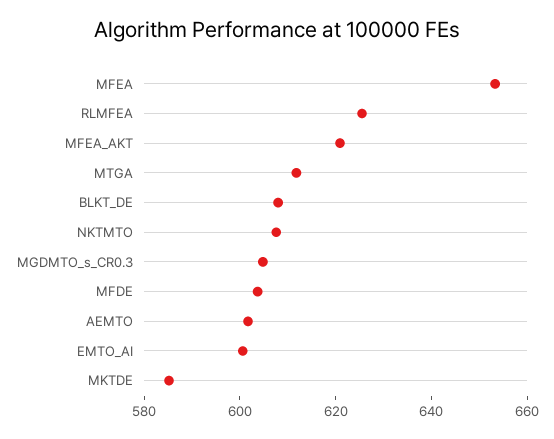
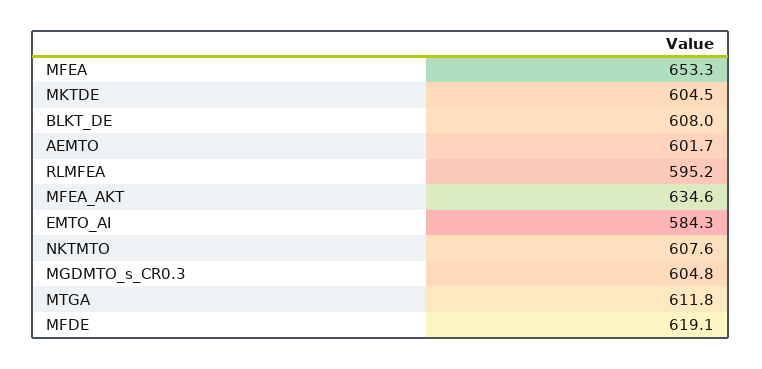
RLMFEA: 625 -> 595.2
MFEA_AKT: 620 -> 634.6
MFDE: 605 -> 619.1
EMTO_AI: 600 -> 584.3
MKTDE: 585 -> 604.5

